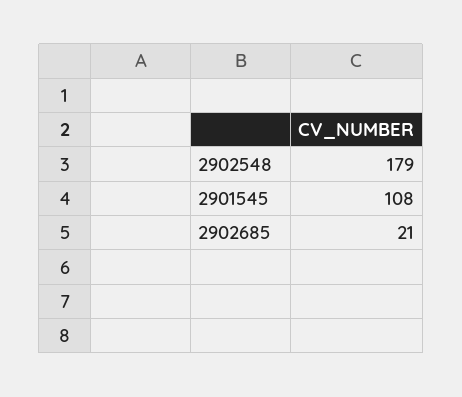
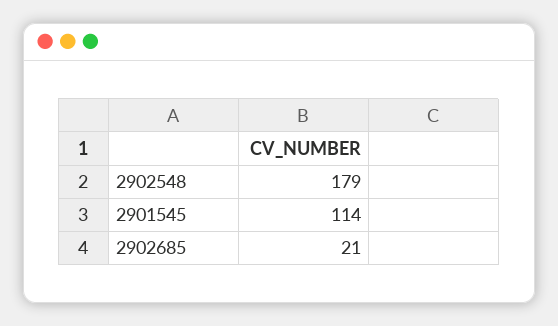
2901545: 108 -> 114

